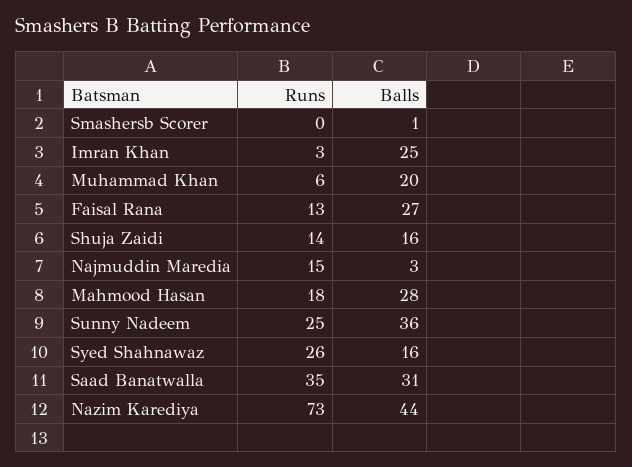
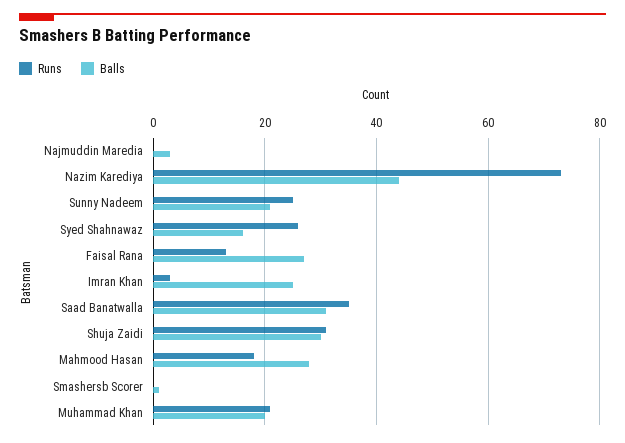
Runs, Muhammad Khan: 6 -> 20
Runs, Shuja Zaidi: 14 -> 30
Balls, Shuja Zaidi: 16 -> 30
Runs, Najmuddin Maredia: 15 -> 0
Balls, Sunny Nadeem: 36 -> 20

